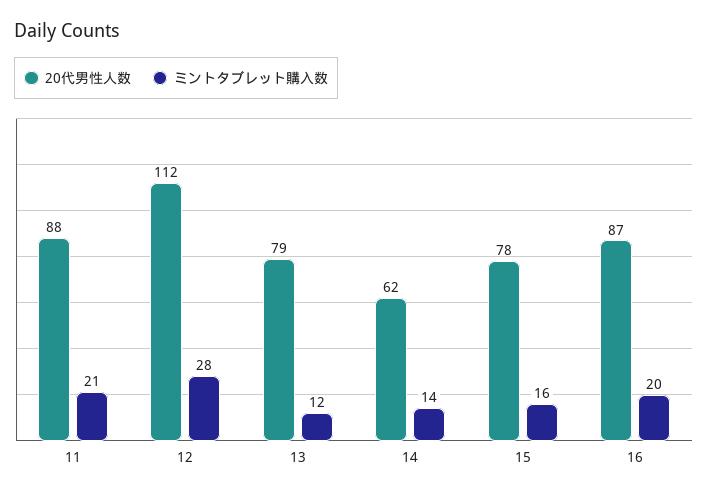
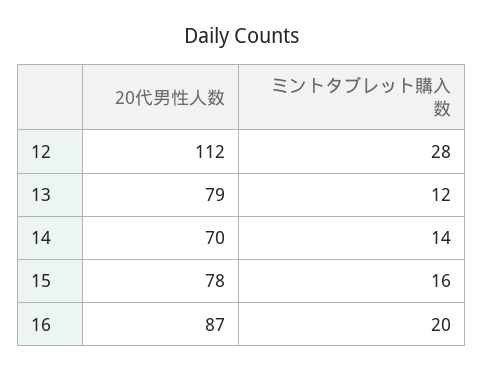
20代男性人数, 11: 88 -> none
ミントタブレット購入数, 11: 21 -> none
20代男性人数, 14: 62 -> 70

